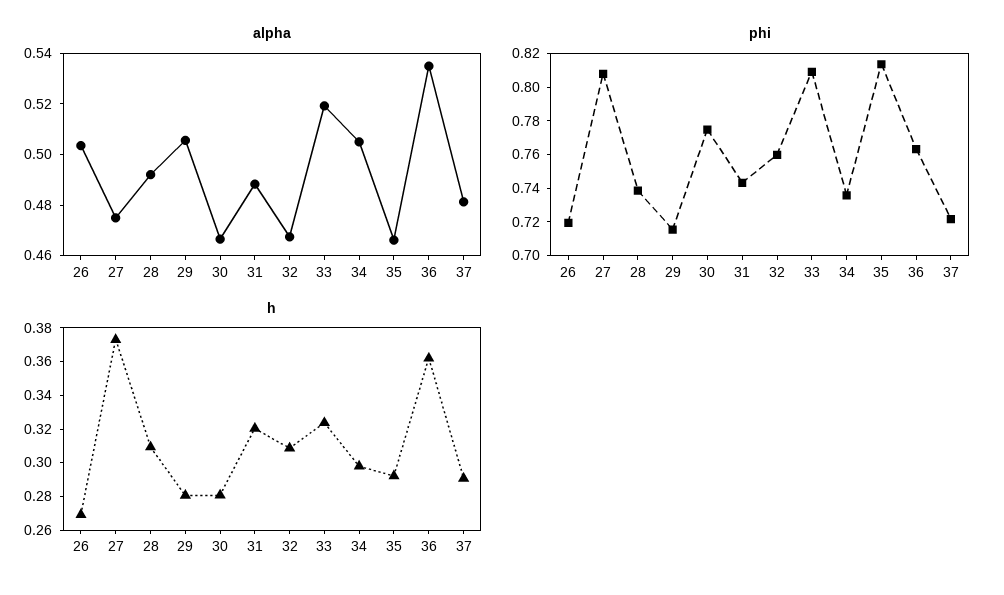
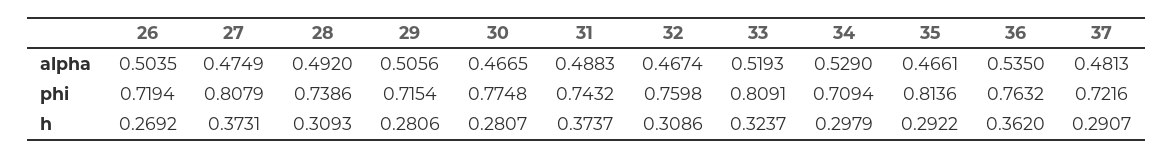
alpha, 34: 0.505 -> 0.529
phi, 34: 0.735 -> 0.7094
h, 31: 0.32 -> 0.3737

